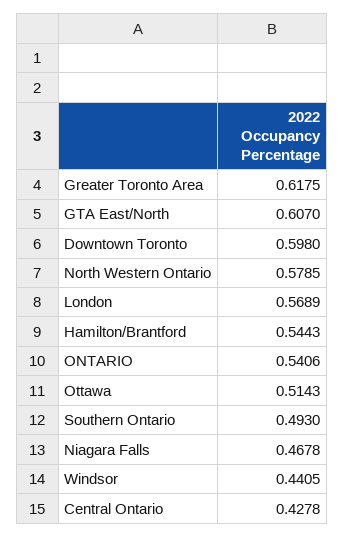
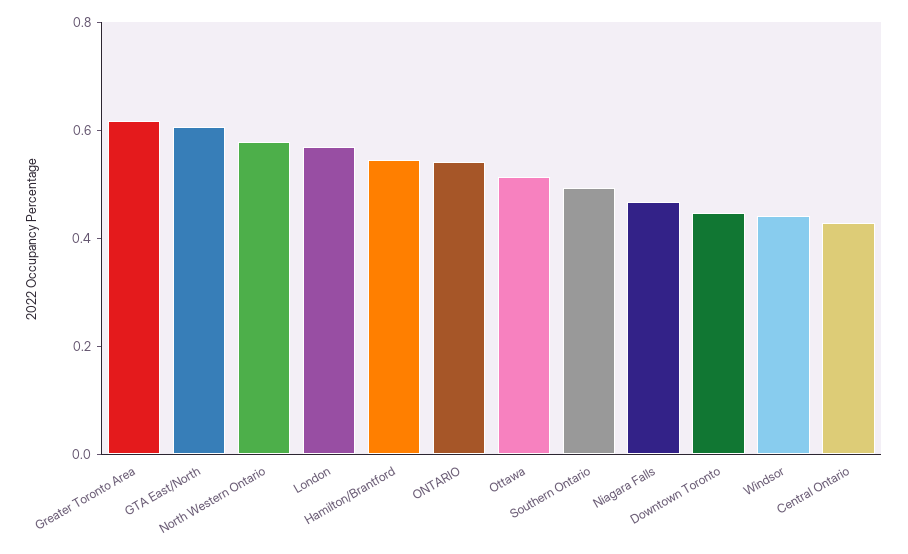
Downtown Toronto: 0.598 -> 0.45

